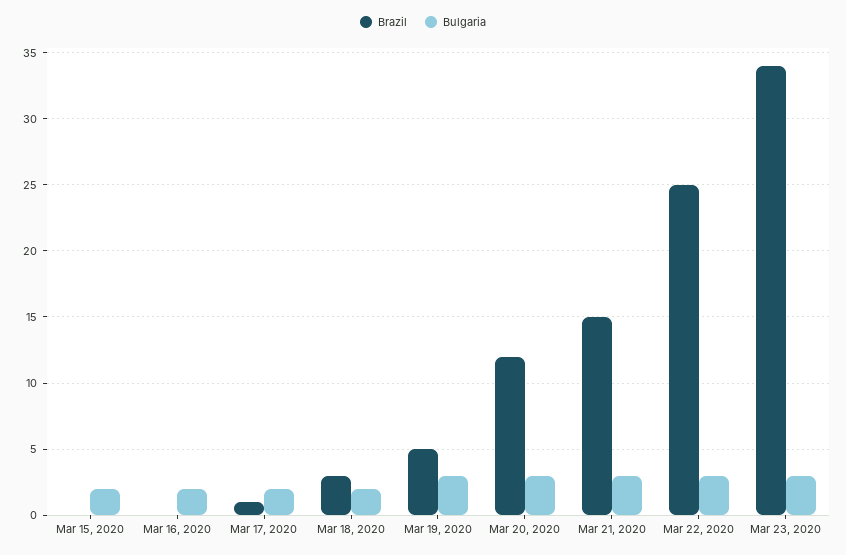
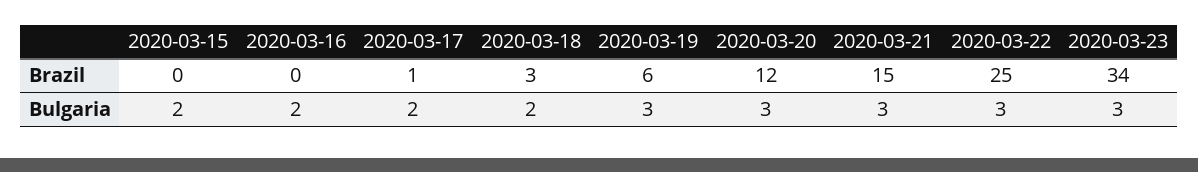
Brazil, Mar 19, 2020: 5 -> 6

